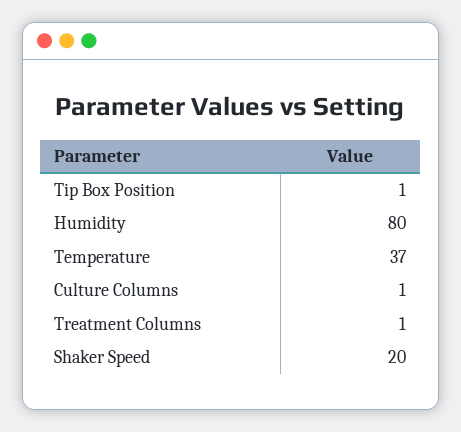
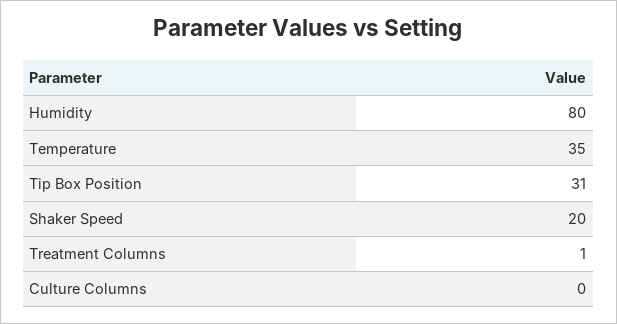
Tip Box Position: 1 -> 31
Temperature: 37 -> 35
Culture Columns: 1 -> 0

